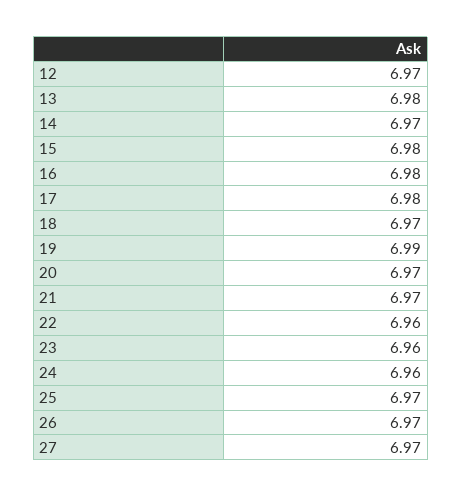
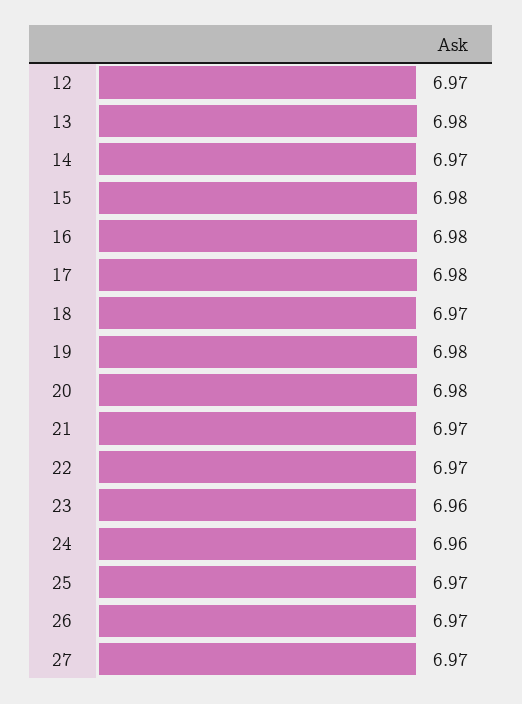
19: 6.99 -> 6.98
20: 6.97 -> 6.98
22: 6.96 -> 6.97

